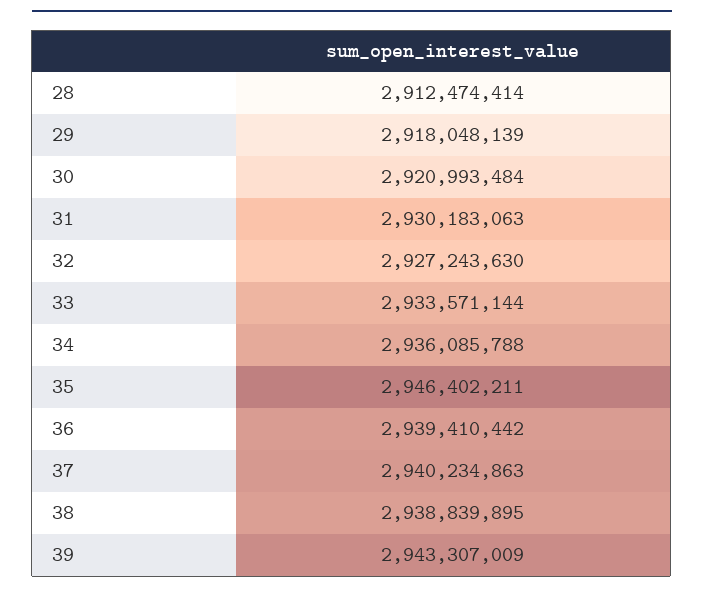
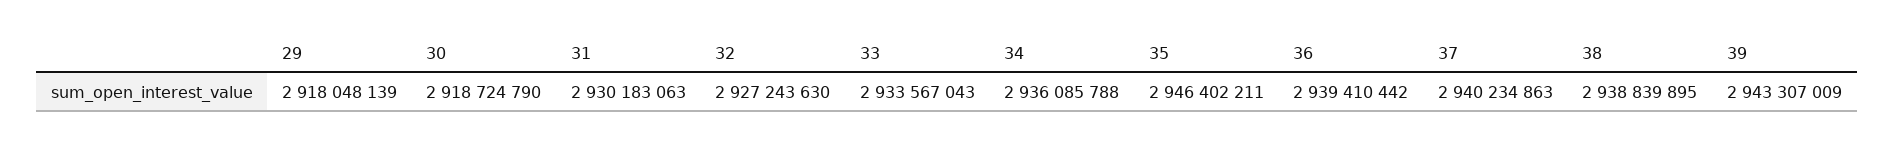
28: 2912474414 -> none
30: 2920993484 -> 2918724790
33: 2933571144 -> 2933567043

